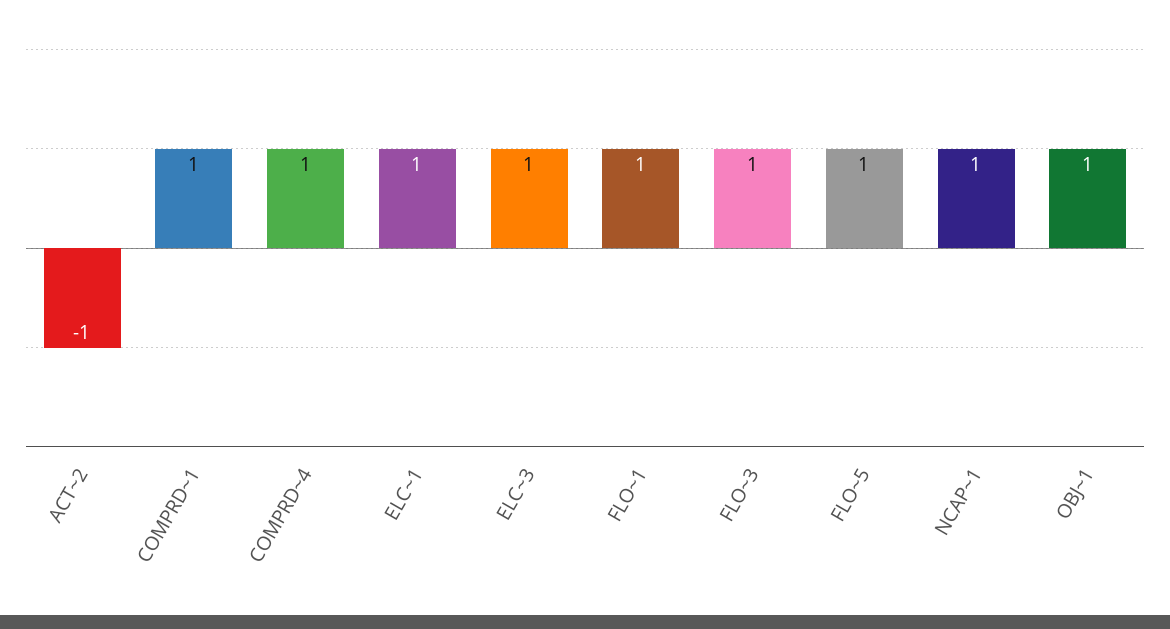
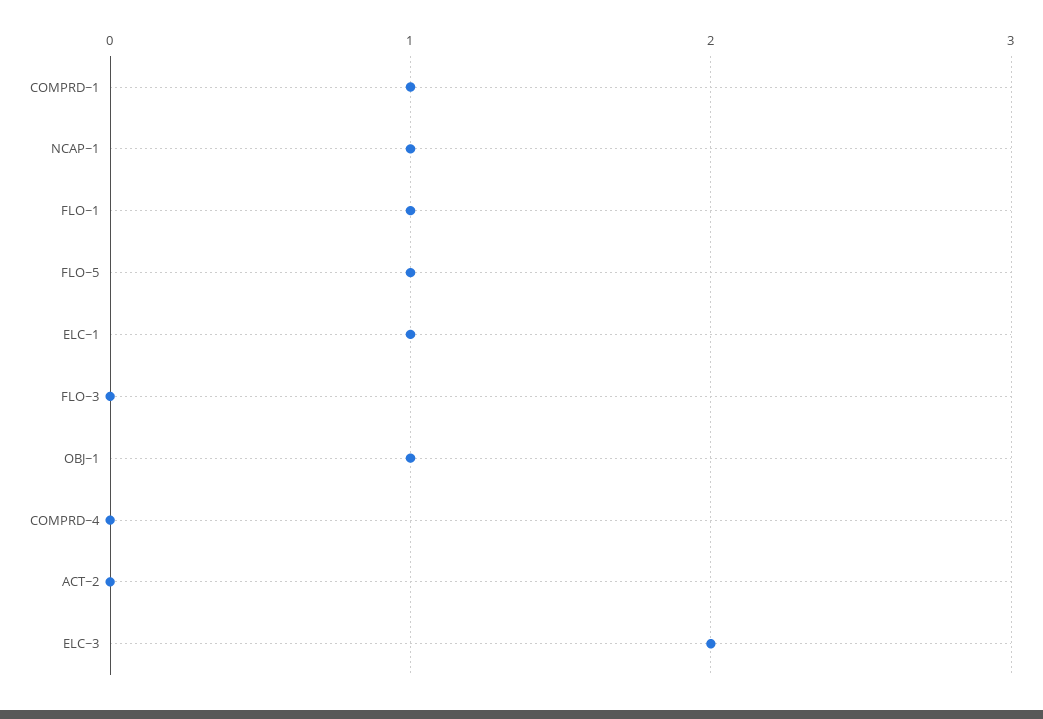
ACT~2: -1 -> 0
COMPRD~4: 1 -> 0
ELC~3: 1 -> 2
FLO~3: 1 -> 0

